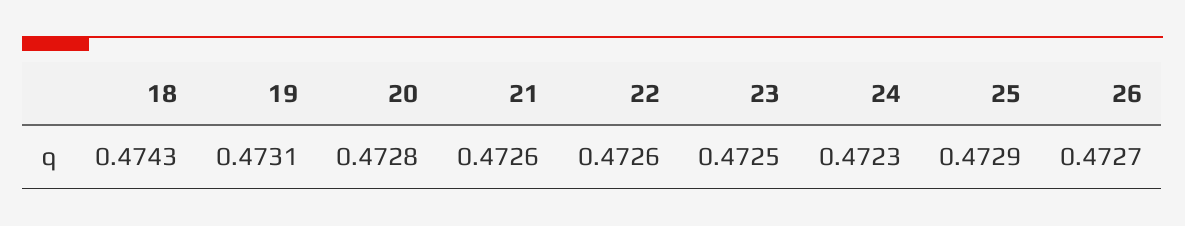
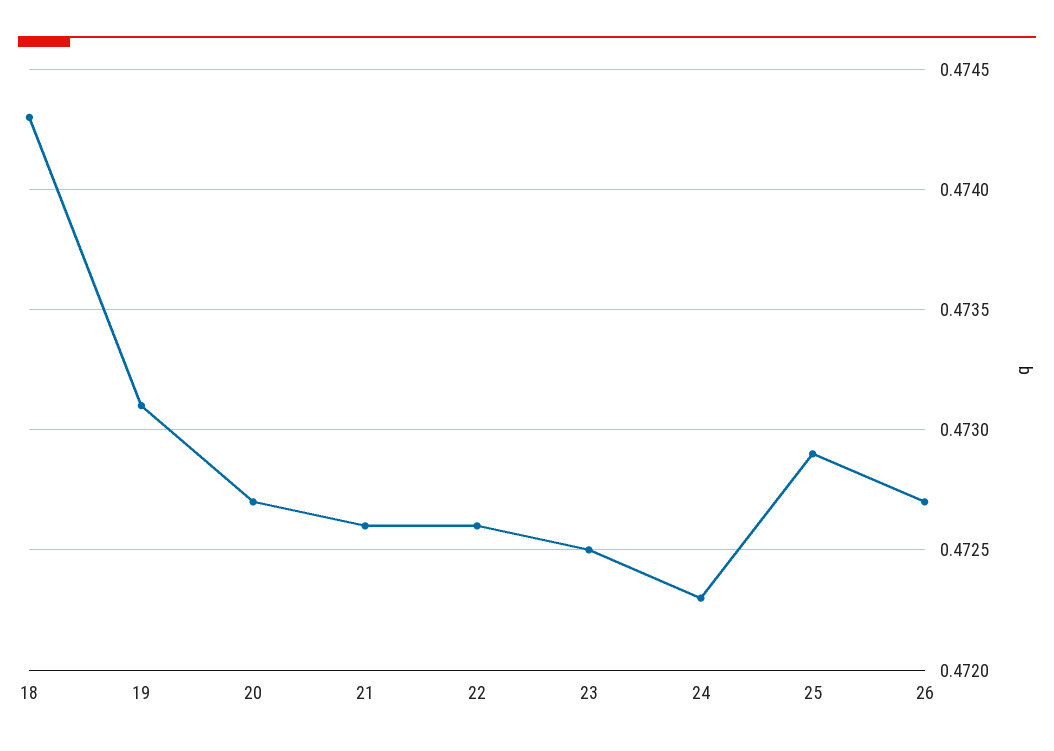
20: 0.4728 -> 0.4727

